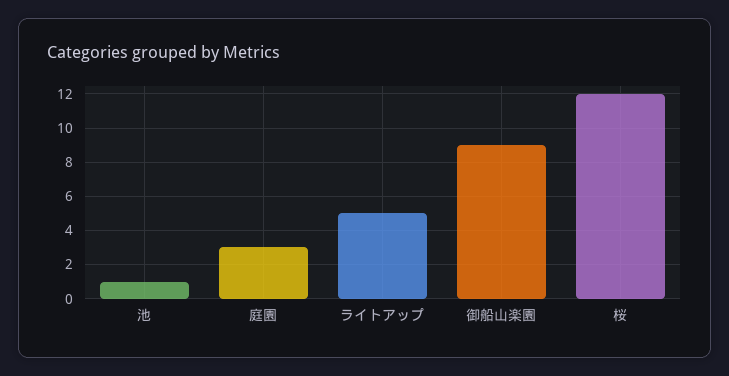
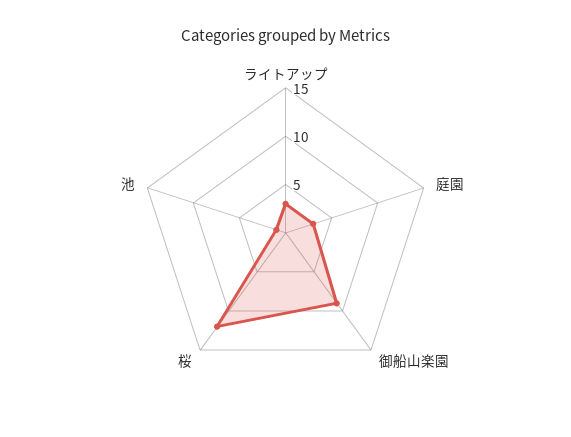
ライトアップ: 5 -> 3

